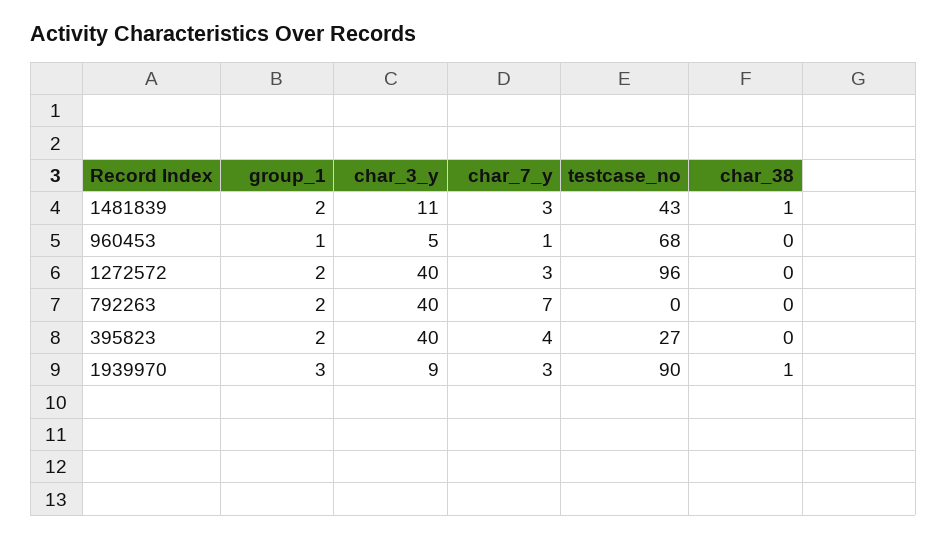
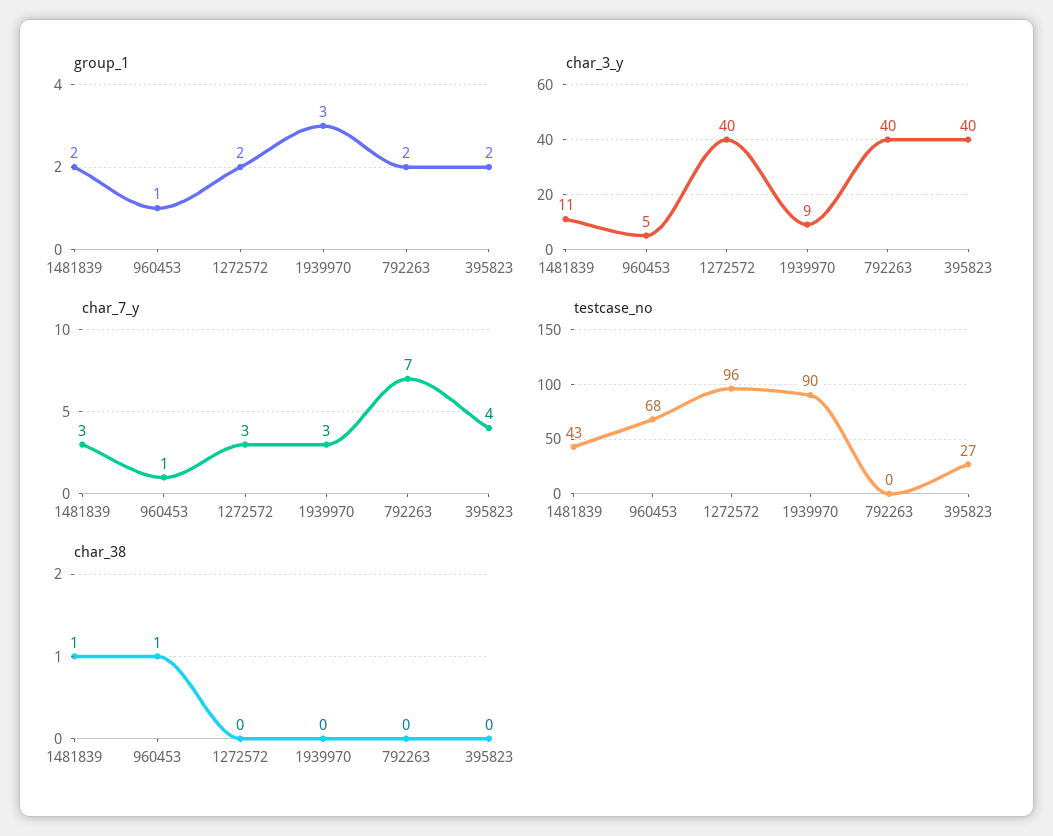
char_38, 960453: 0 -> 1
char_38, 1939970: 1 -> 0

